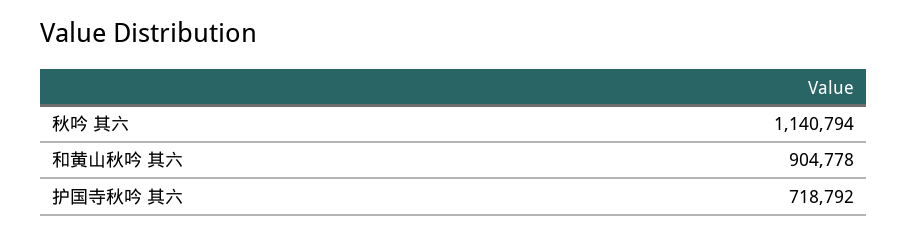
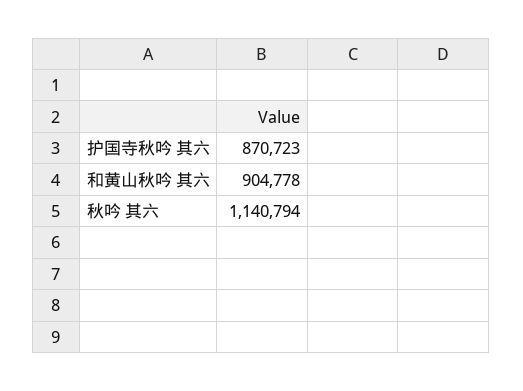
护国寺秋吟 其六: 718792 -> 870723

